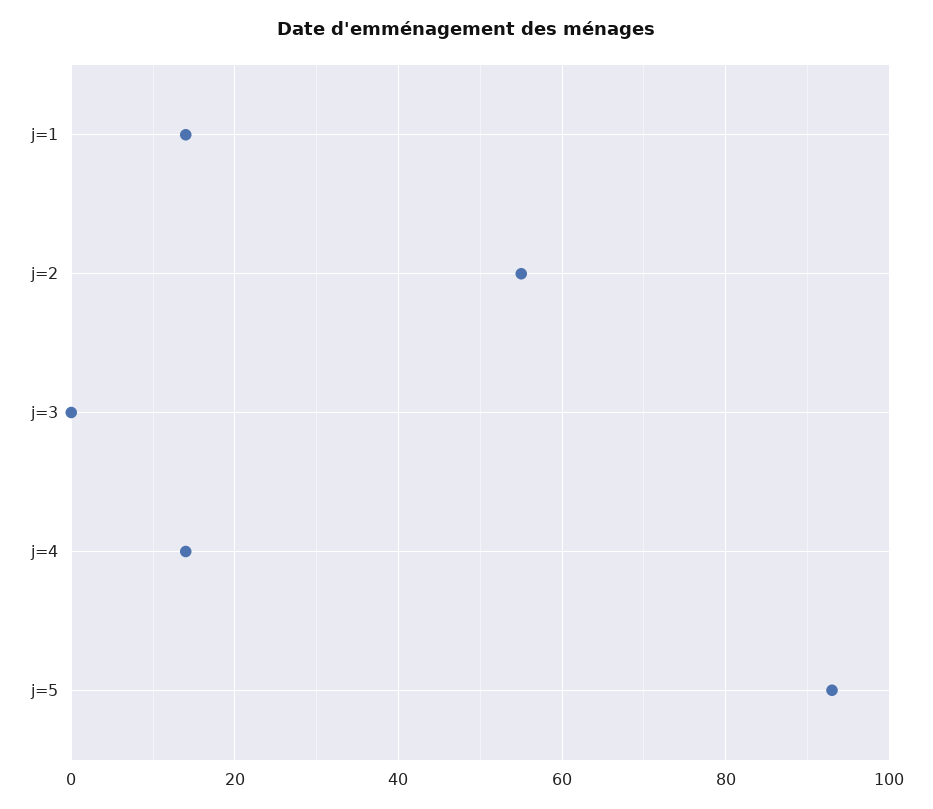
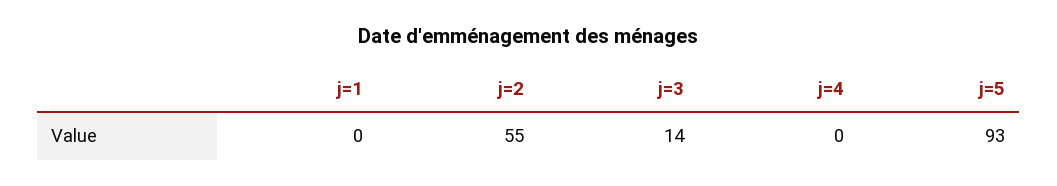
j=1: 15 -> 0
j=3: 0 -> 14
j=4: 15 -> 0

